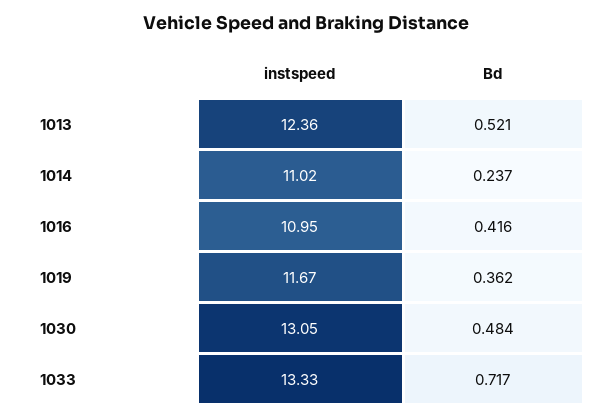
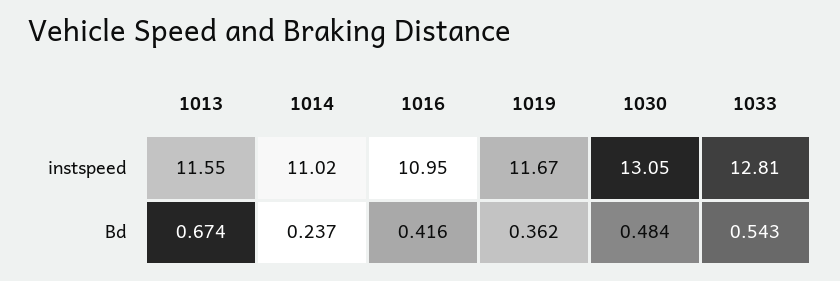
instspeed, 1013: 12.36 -> 11.55
Bd, 1013: 0.521 -> 0.674
instspeed, 1033: 13.33 -> 12.81
Bd, 1033: 0.717 -> 0.543

